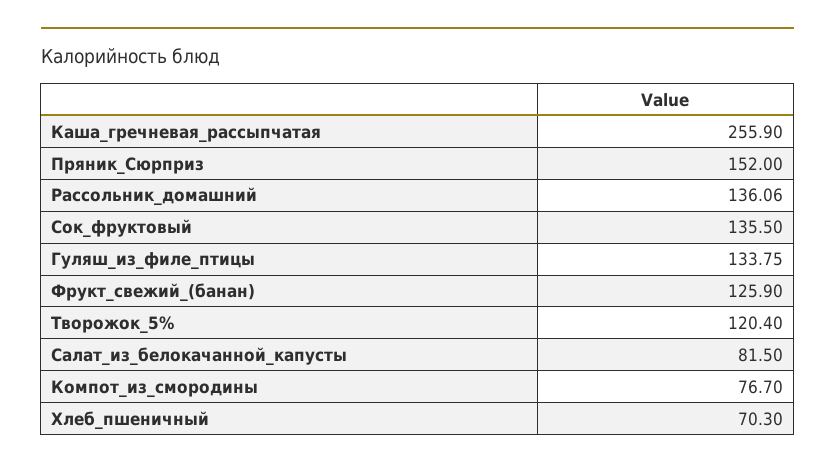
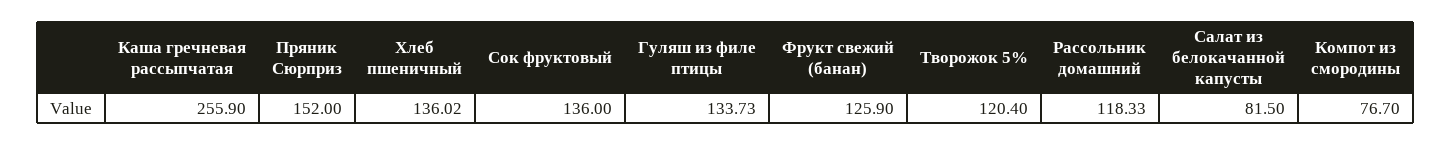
Рассольник_домашний: 136.06 -> 118.33
Сок_фруктовый: 135.5 -> 136
Гуляш_из_филе_птицы: 133.75 -> 133.73
Хлеб_пшеничный: 70.3 -> 136.02

